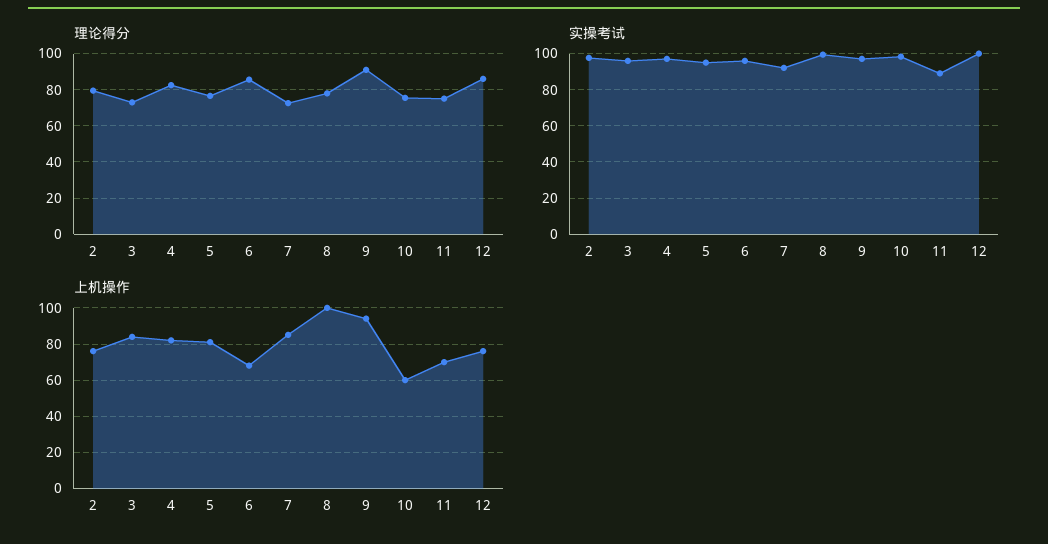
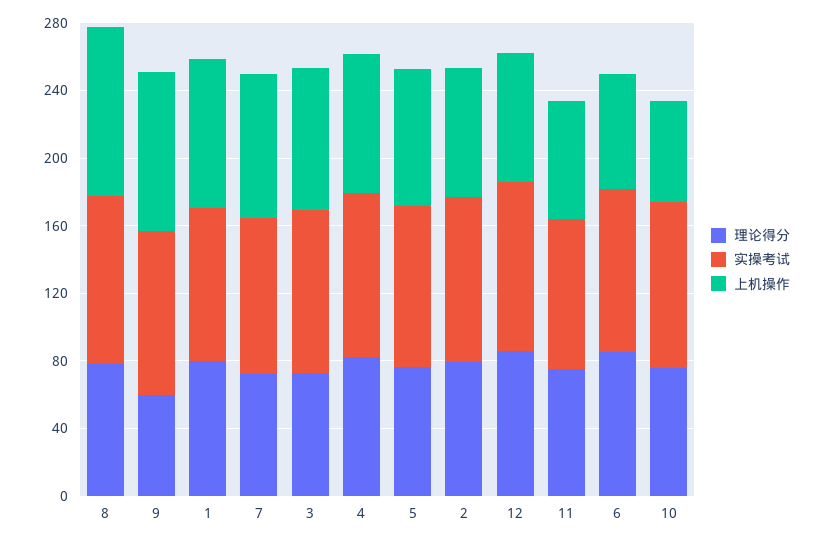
理论得分, 9: 90 -> 60
理论得分, 1: none -> 80
实操考试, 1: none -> 90
上机操作, 1: none -> 90

